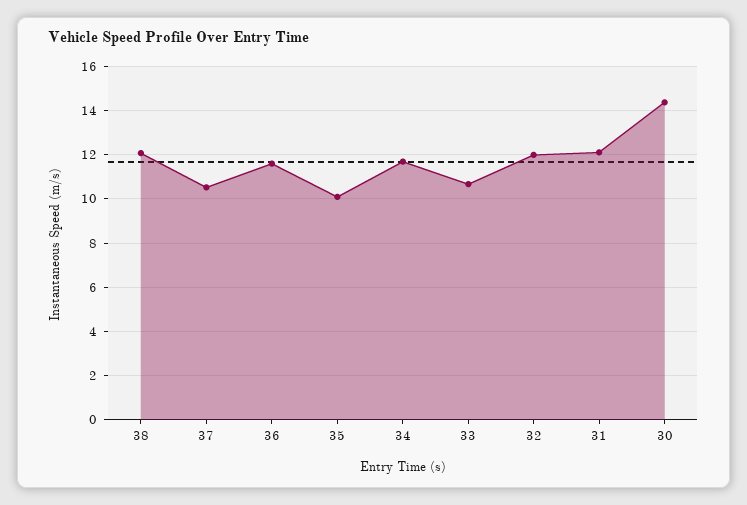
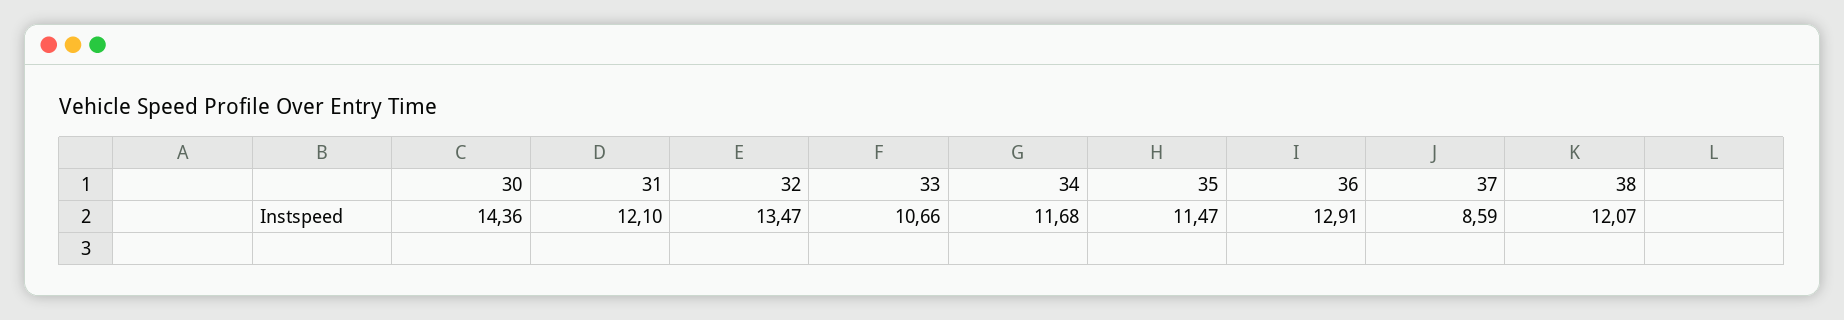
37: 10.5 -> 8.59
36: 11.5 -> 12.91
35: 10 -> 11.47
32: 12 -> 13.47

